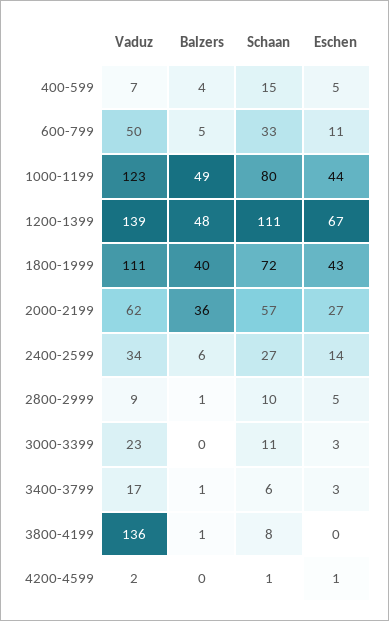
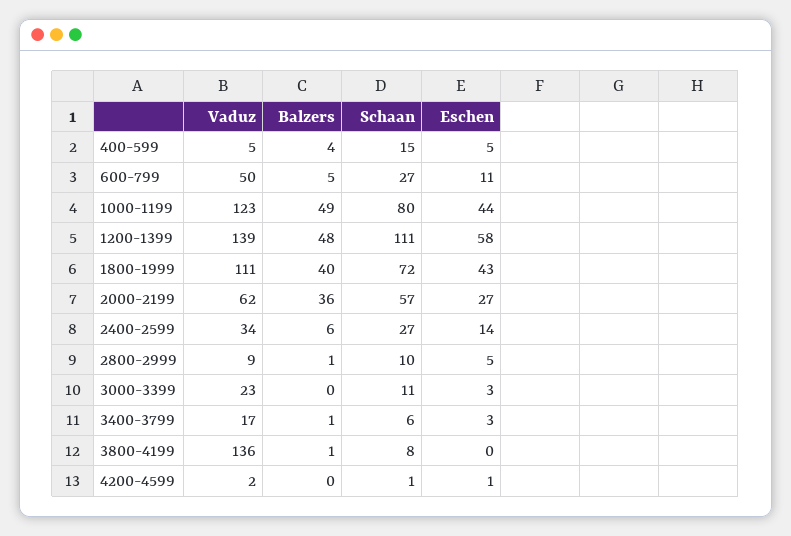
Vaduz, 400-599: 7 -> 5
Schaan, 600-799: 33 -> 27
Eschen, 1200-1399: 67 -> 58

